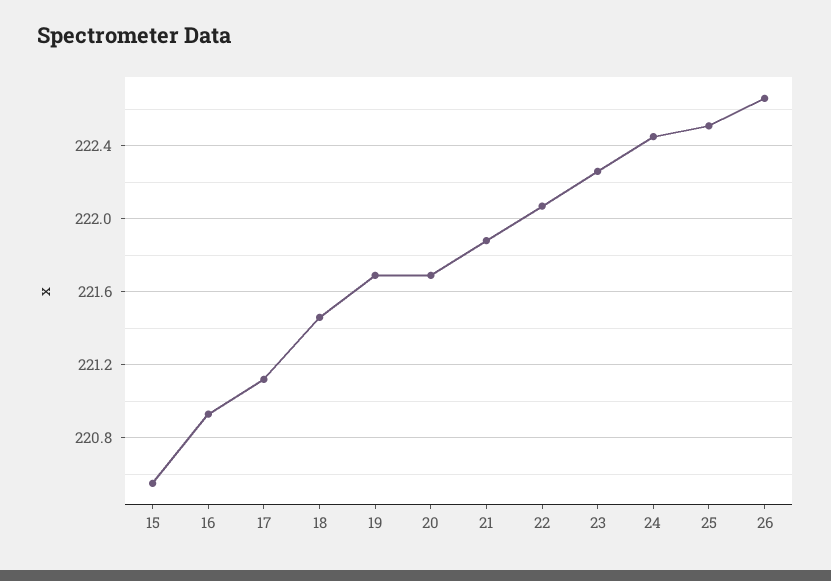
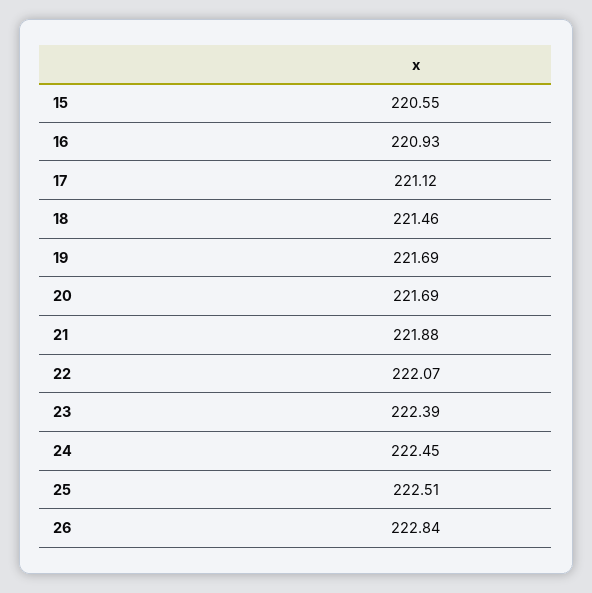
23: 222.25 -> 222.39
26: 222.65 -> 222.84

